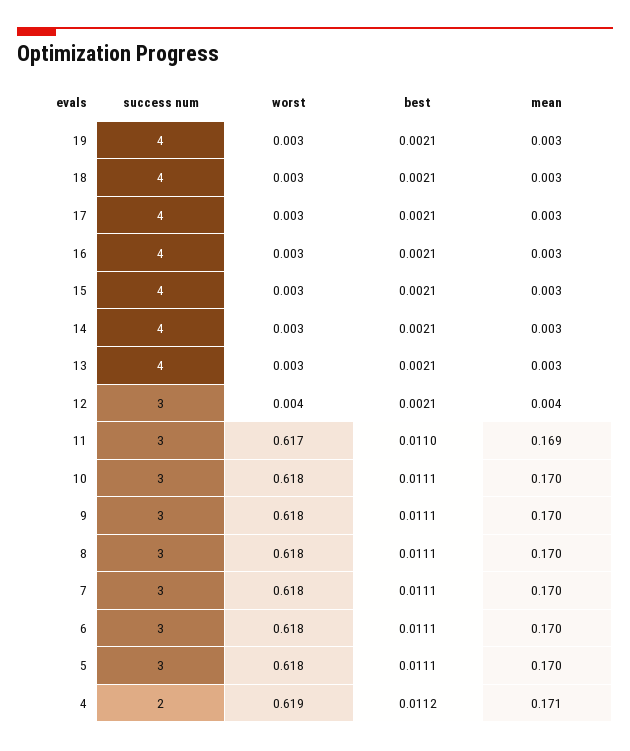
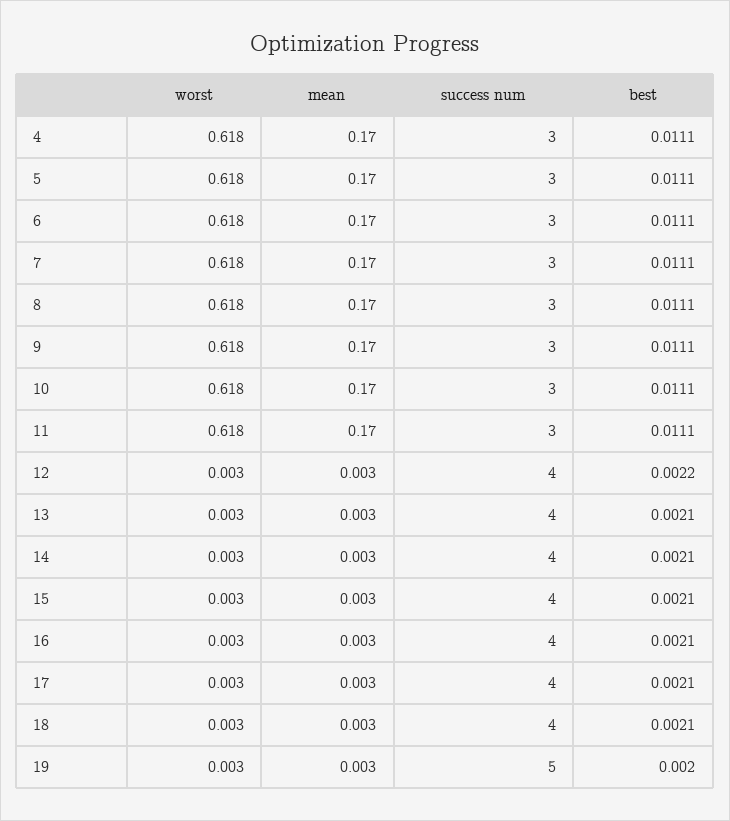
success num, 19: 4 -> 5
best, 19: 0.0021 -> 0.002
success num, 12: 3 -> 4
worst, 12: 0.004 -> 0.003
best, 12: 0.0021 -> 0.0022
mean, 12: 0.004 -> 0.003
worst, 11: 0.617 -> 0.618
best, 11: 0.011 -> 0.0111
mean, 11: 0.169 -> 0.17
success num, 4: 2 -> 3
worst, 4: 0.619 -> 0.618
best, 4: 0.0112 -> 0.0111
mean, 4: 0.171 -> 0.17

